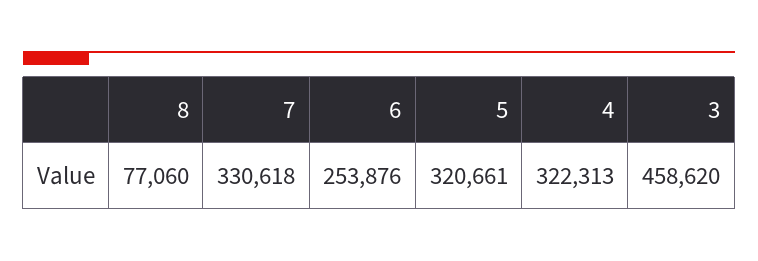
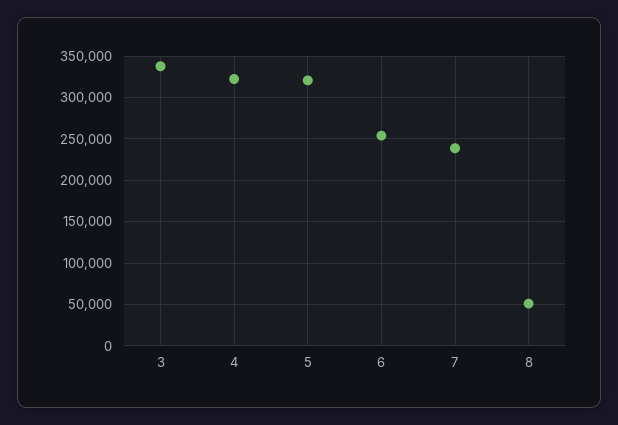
8: 77060 -> 50000
7: 330618 -> 240000
3: 458620 -> 340000

